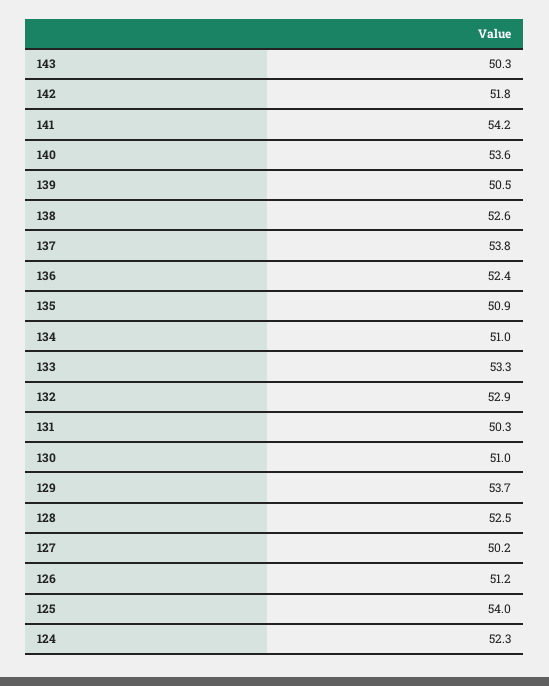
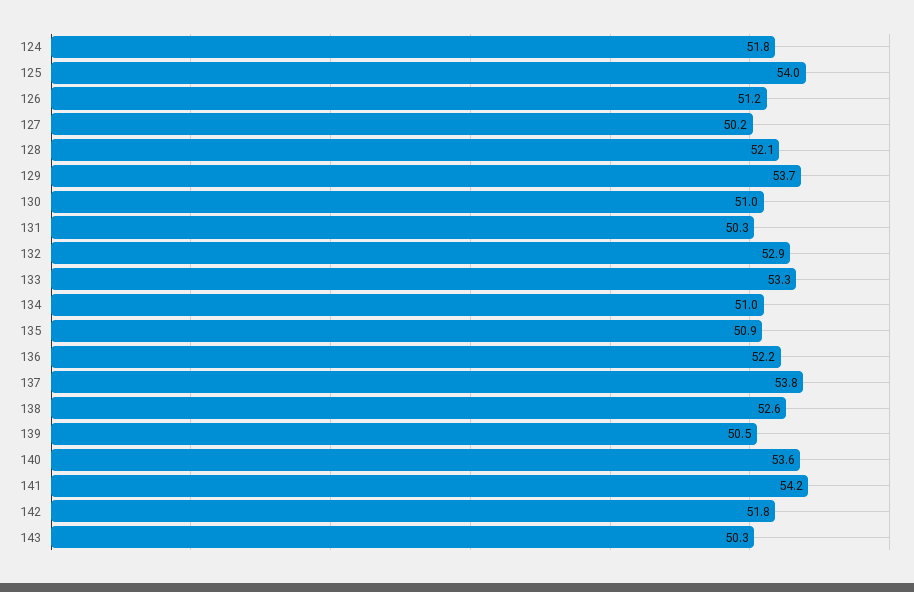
136: 52.4 -> 52.2
128: 52.5 -> 52.1
124: 52.3 -> 51.8

